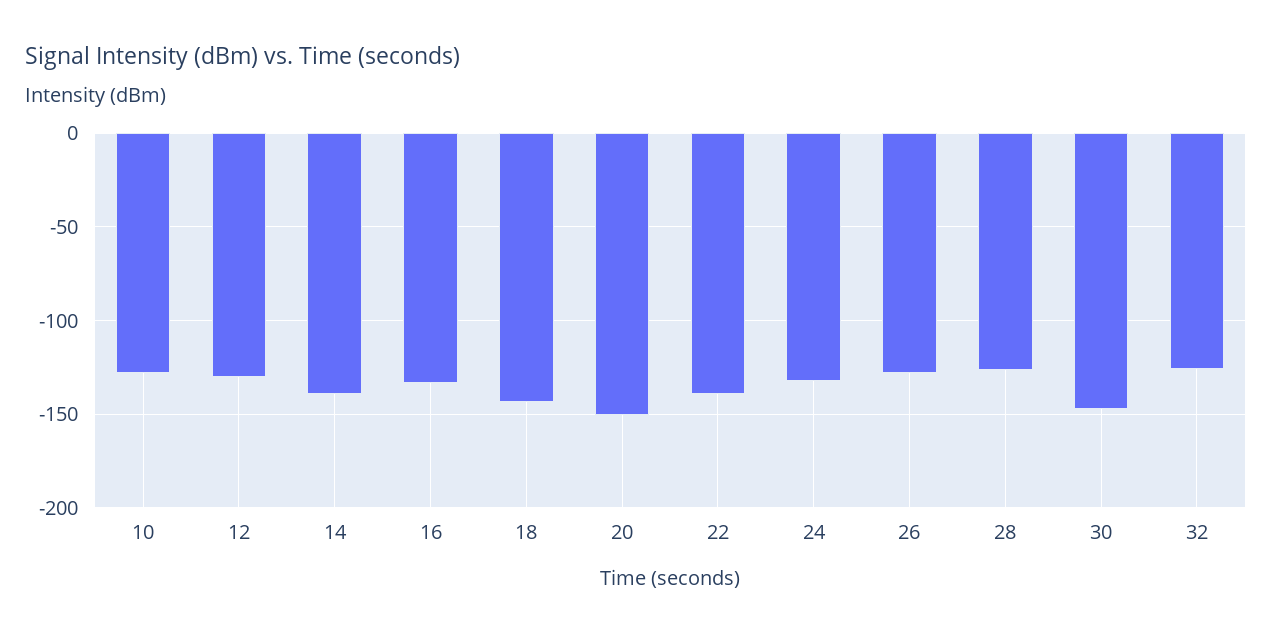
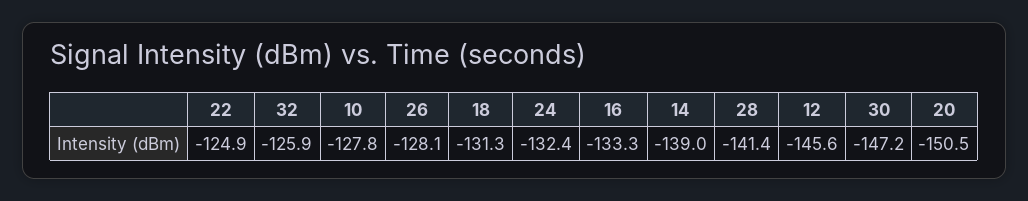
12: -130 -> -145.6
18: -145 -> -131.3
22: -140 -> -124.9
28: -125 -> -141.4

